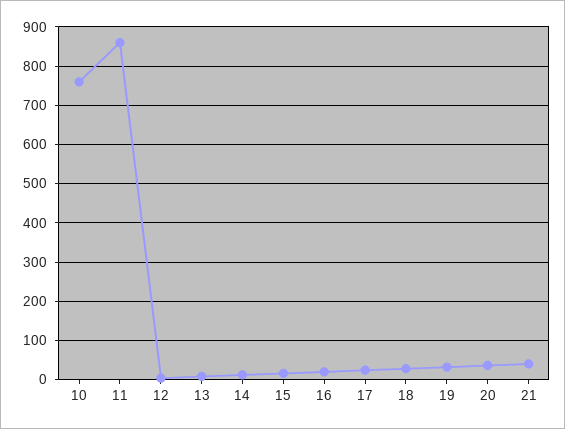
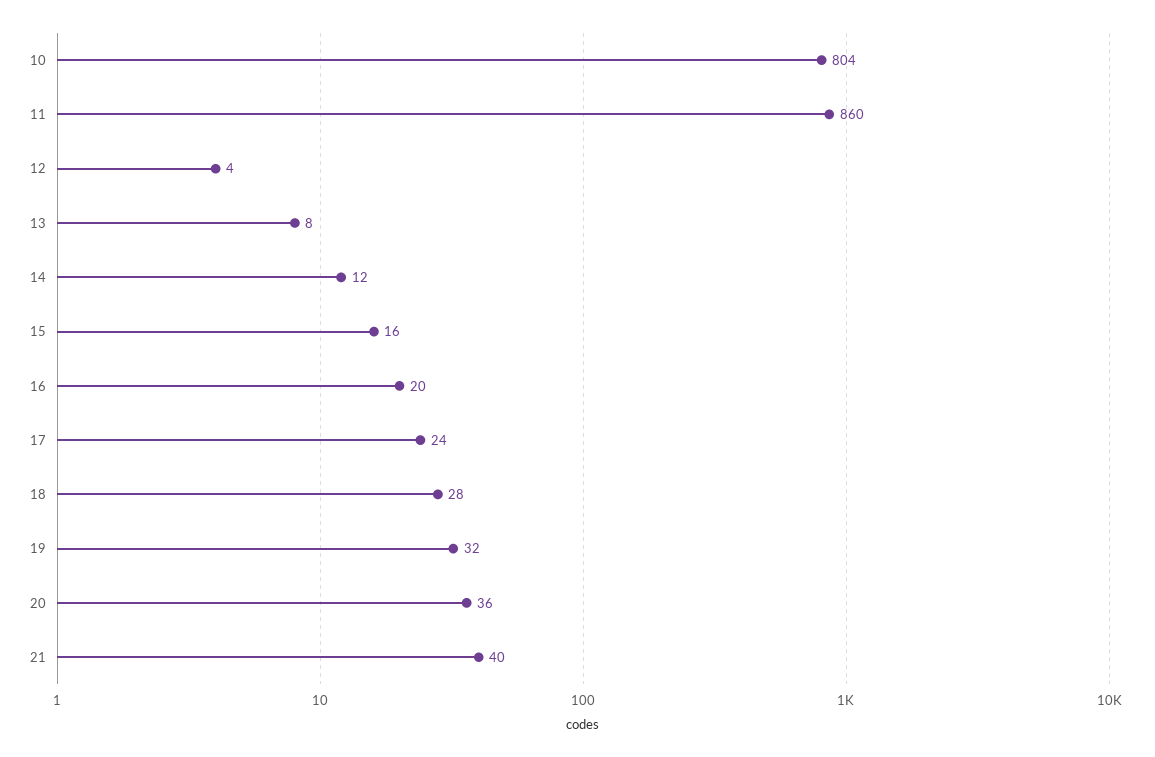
10: 760 -> 804

